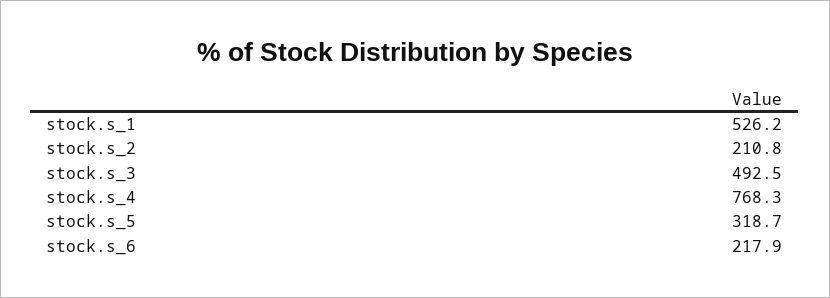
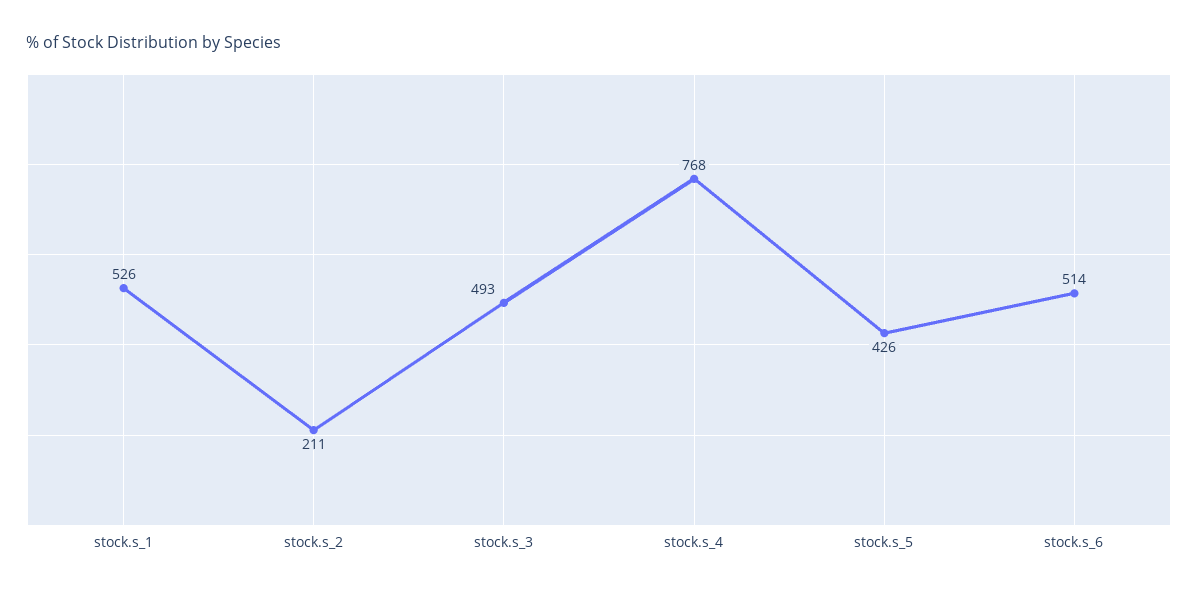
stock.s_5: 318.7 -> 426
stock.s_6: 217.9 -> 514

